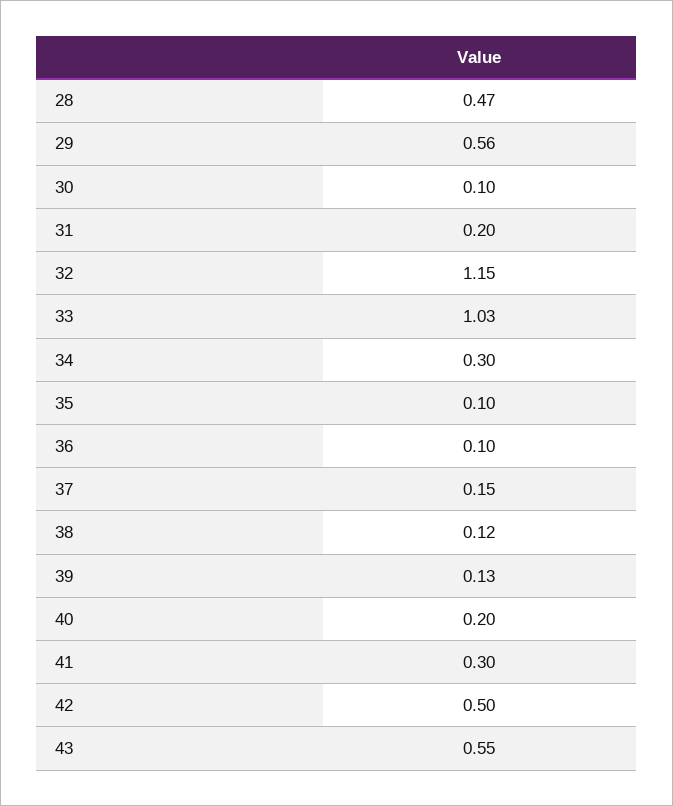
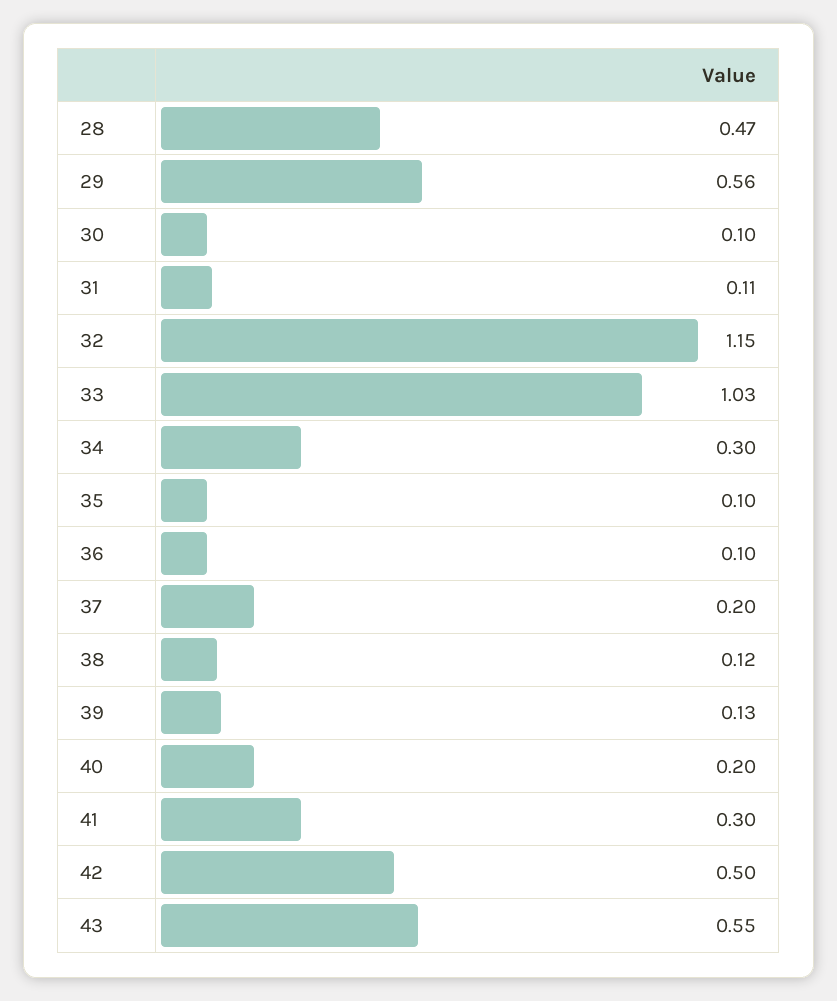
31: 0.2 -> 0.11
37: 0.15 -> 0.2

